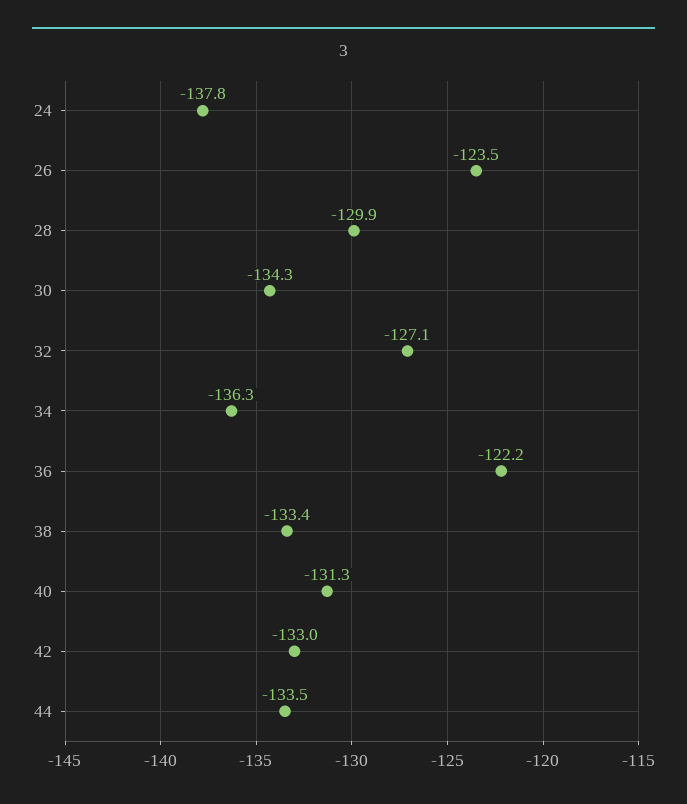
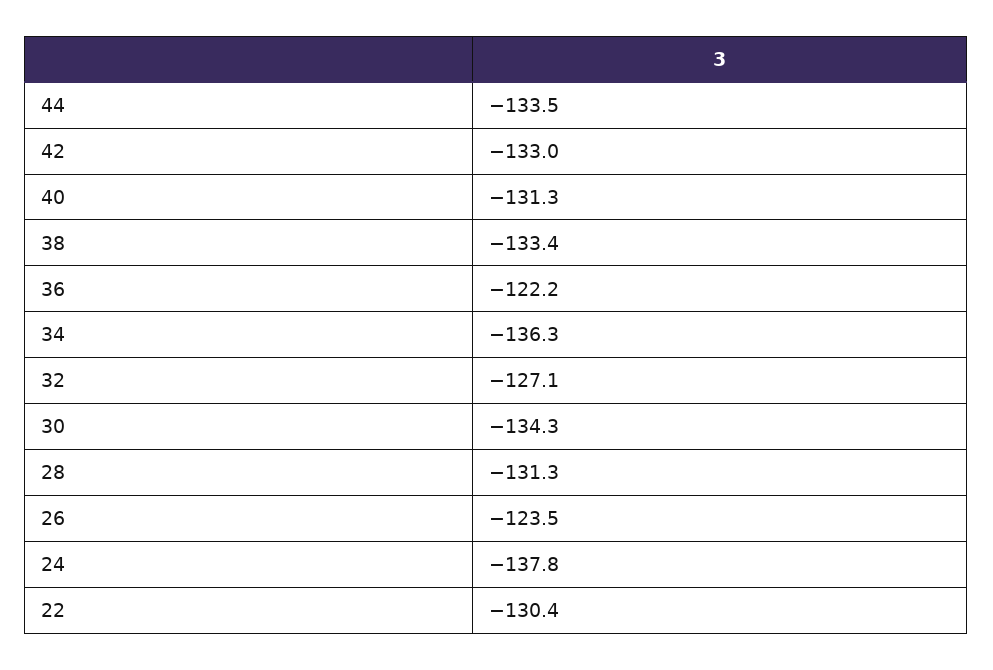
28: -129.9 -> -131.3
22: none -> -130.4

